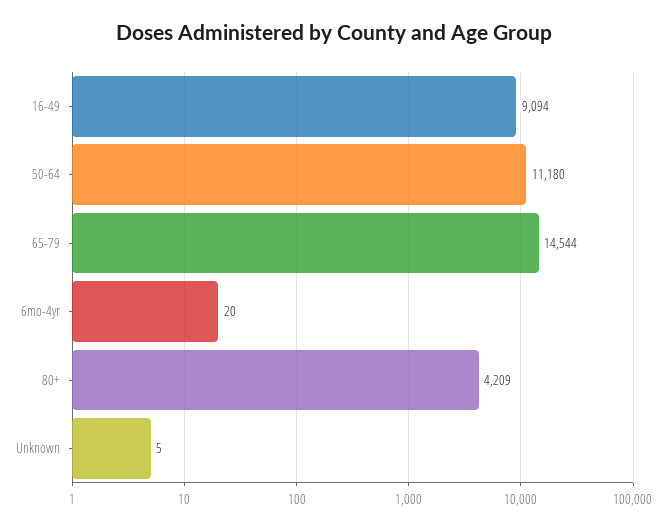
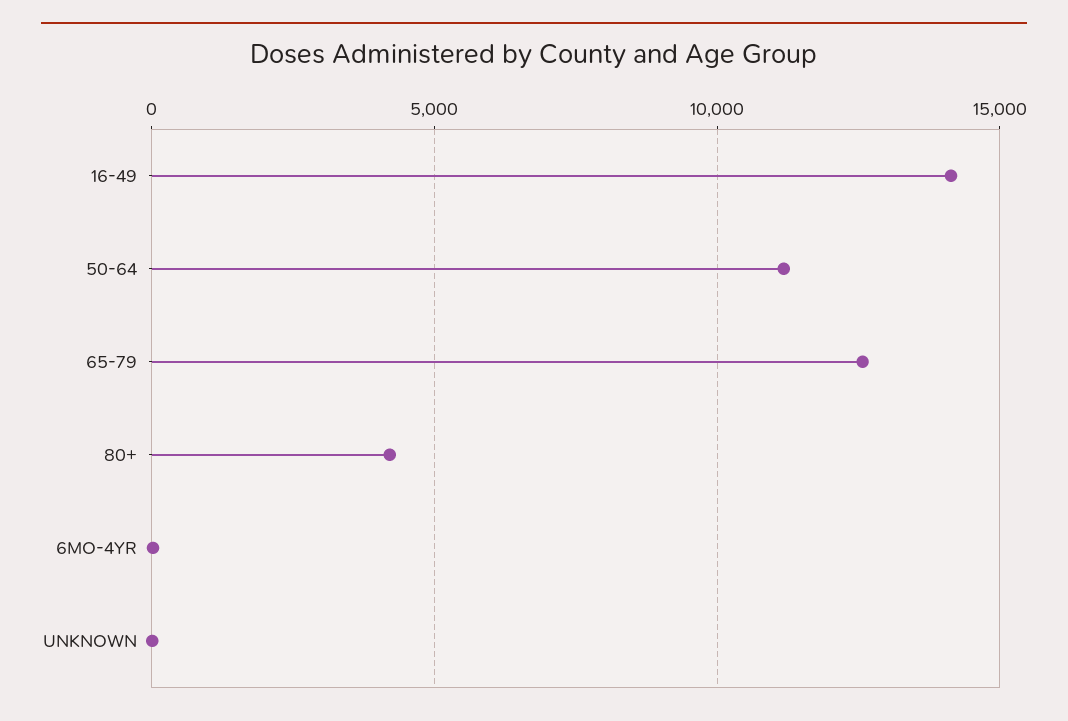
16-49: 9094 -> 14000
65-79: 14544 -> 12500

